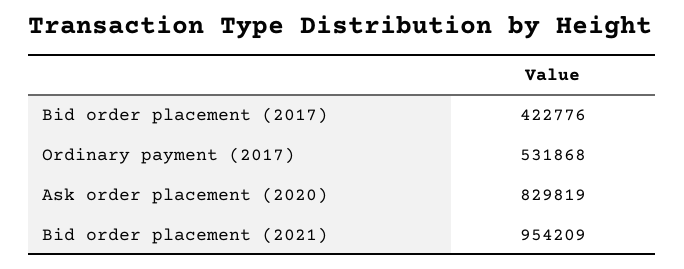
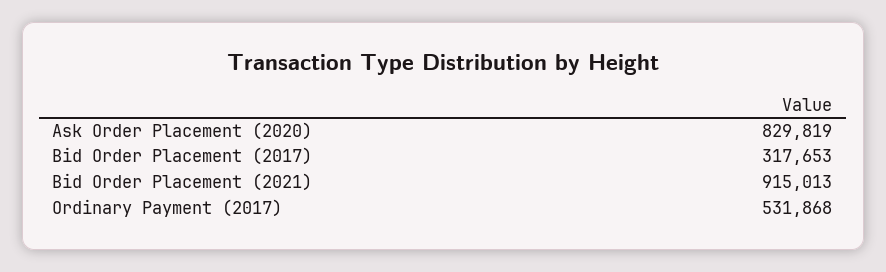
Bid order placement (2017): 422776 -> 317653
Bid order placement (2021): 954209 -> 915013

